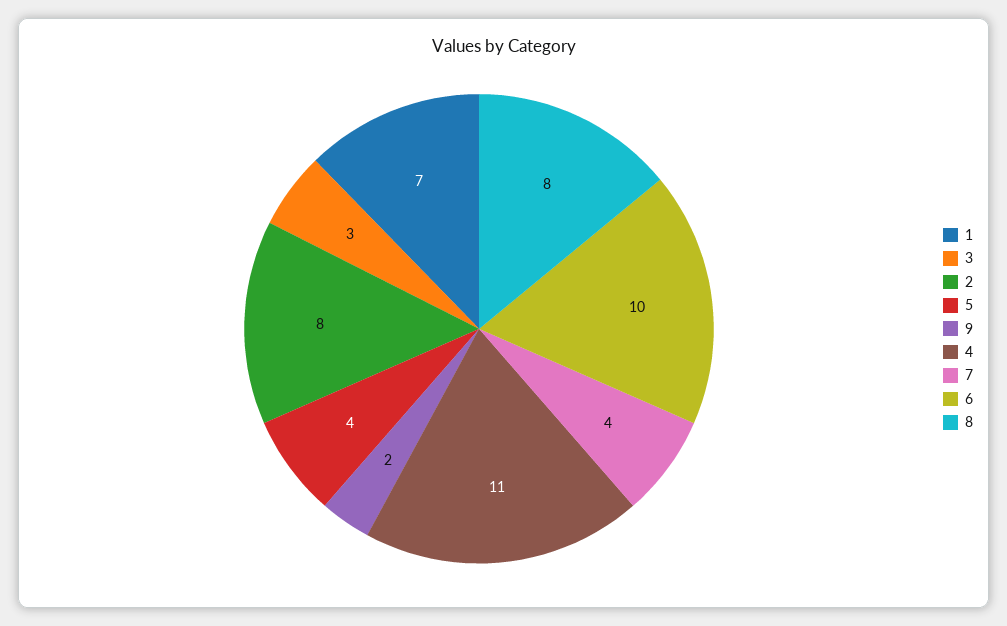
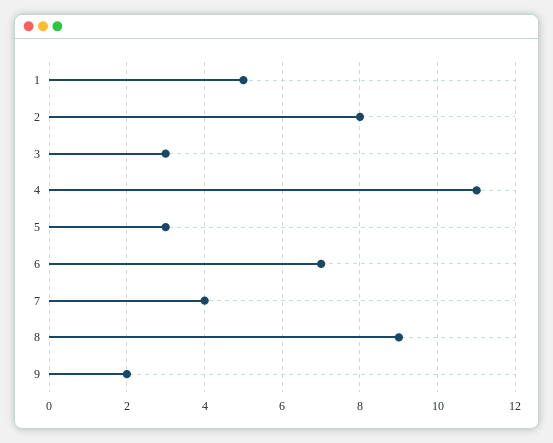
1: 7 -> 5
5: 4 -> 3
6: 10 -> 7
8: 8 -> 9

